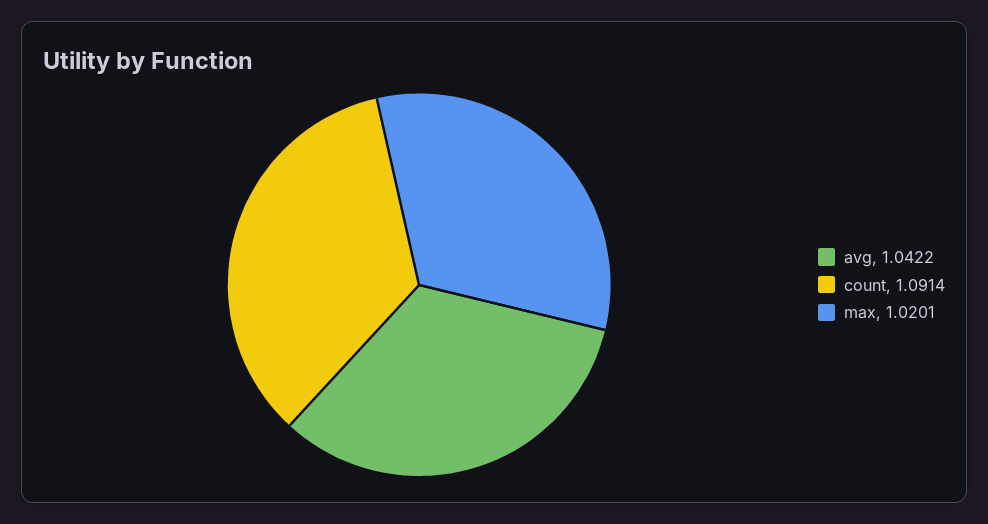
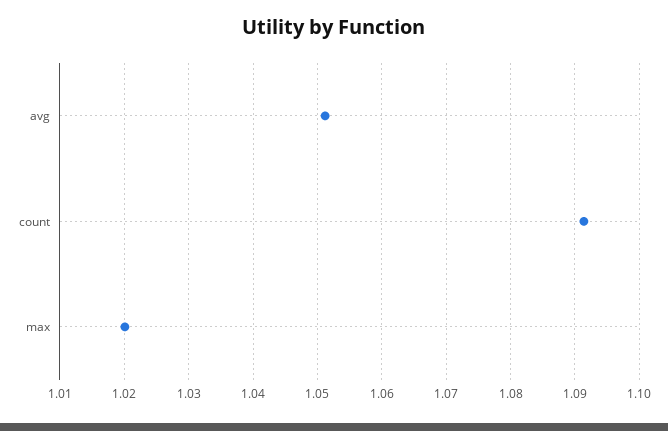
avg: 1.0422 -> 1.051

